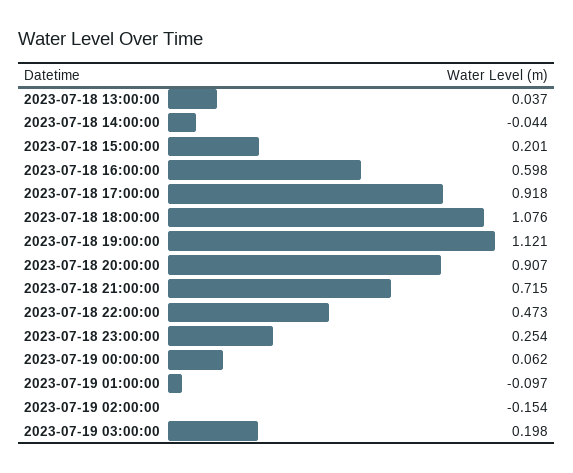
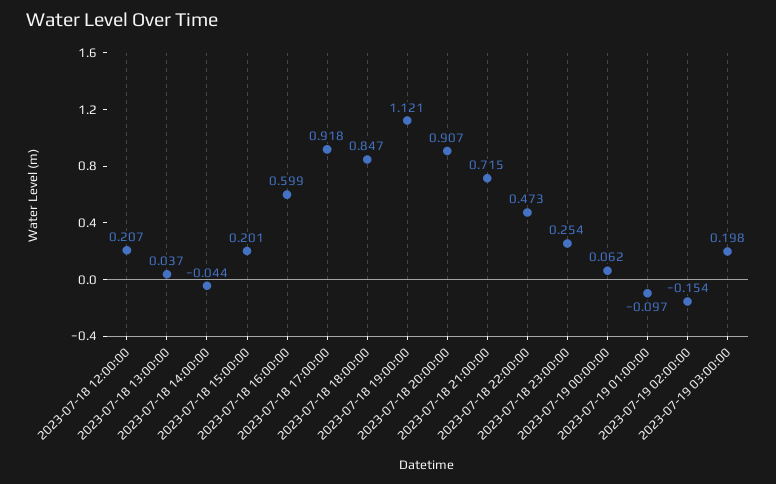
2023-07-18 16:00:00: 0.598 -> 0.599
2023-07-18 18:00:00: 1.076 -> 0.847
2023-07-18 12:00:00: none -> 0.207

